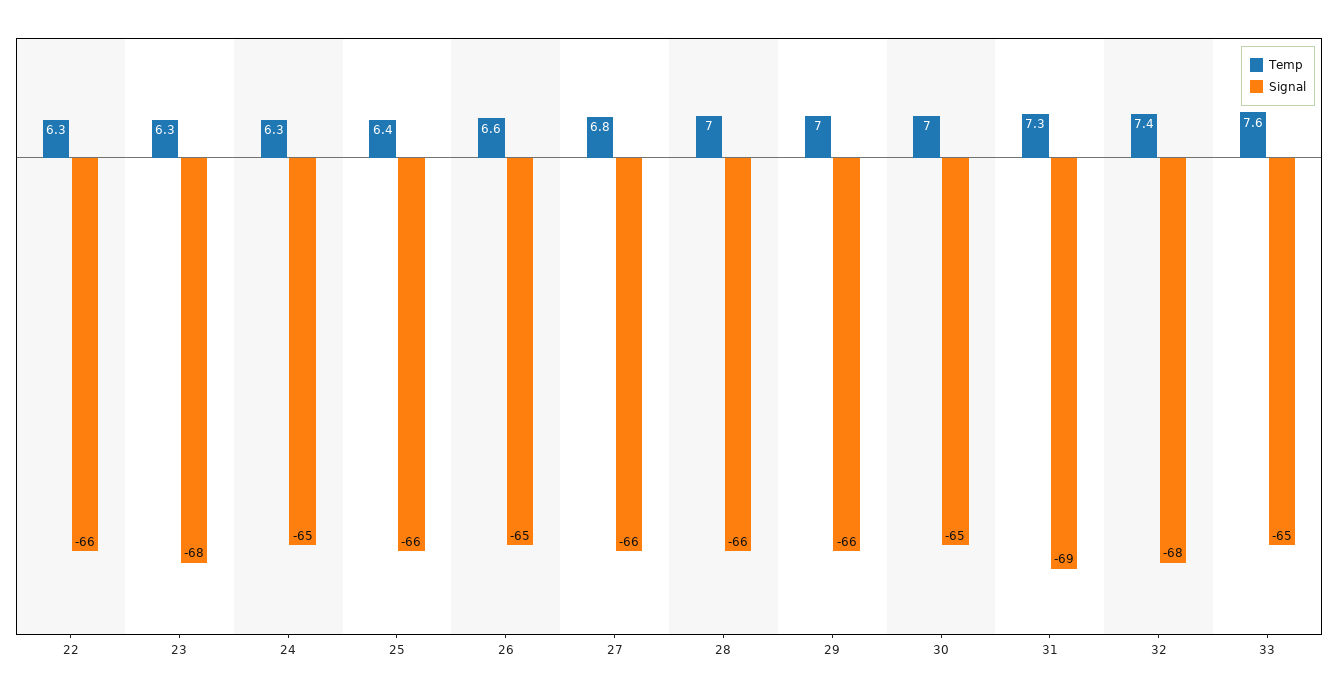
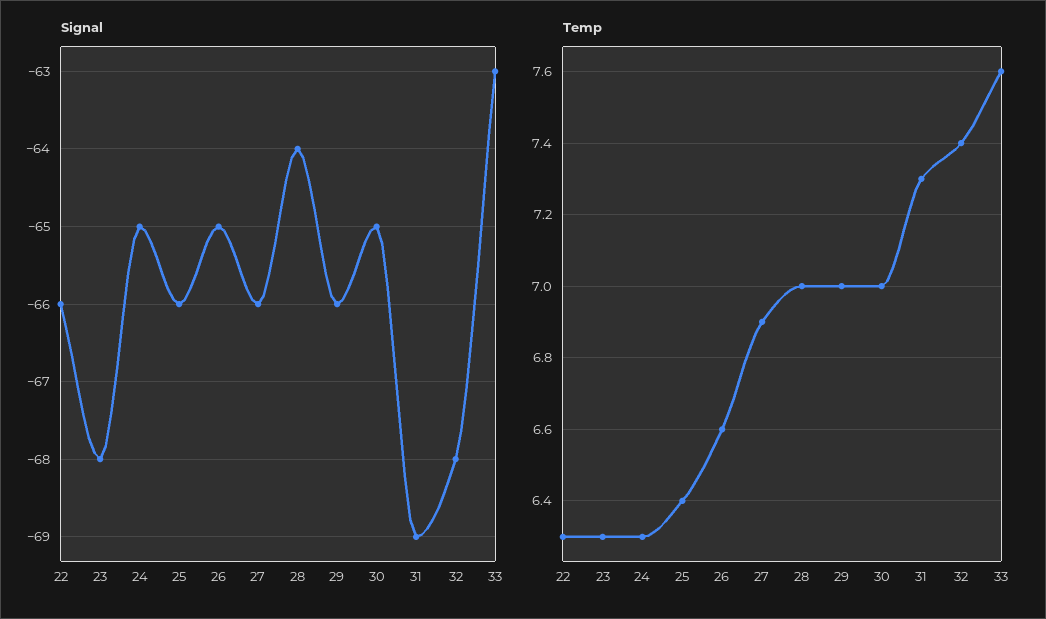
Temp, 27: 6.8 -> 6.9
Signal, 28: -66 -> -64
Signal, 33: -65 -> -63

